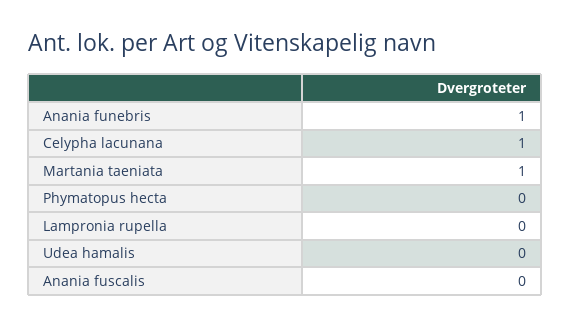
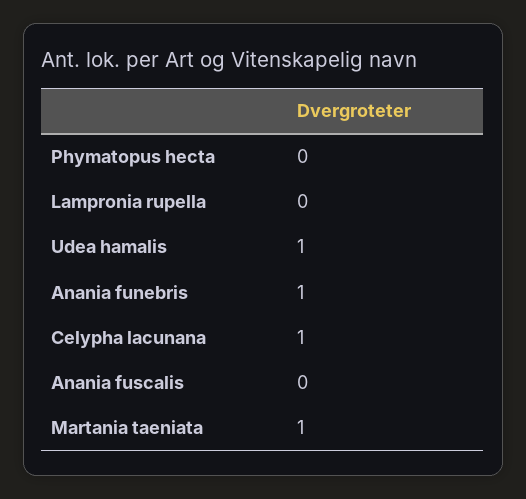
Udea hamalis: 0 -> 1

